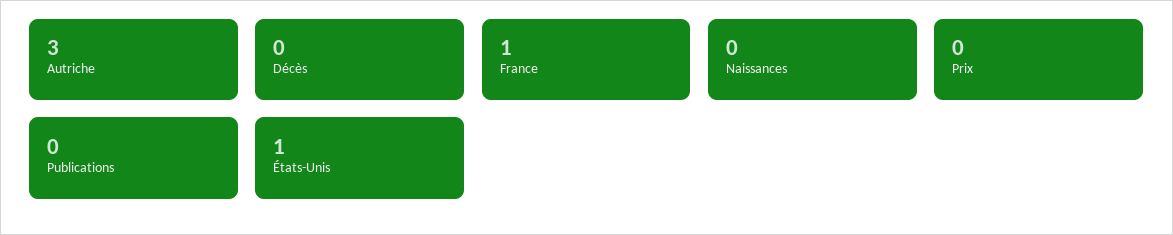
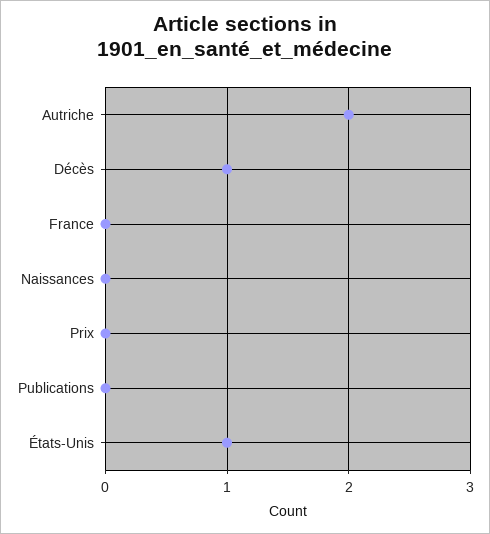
Autriche: 3 -> 2
Décès: 0 -> 1
France: 1 -> 0

